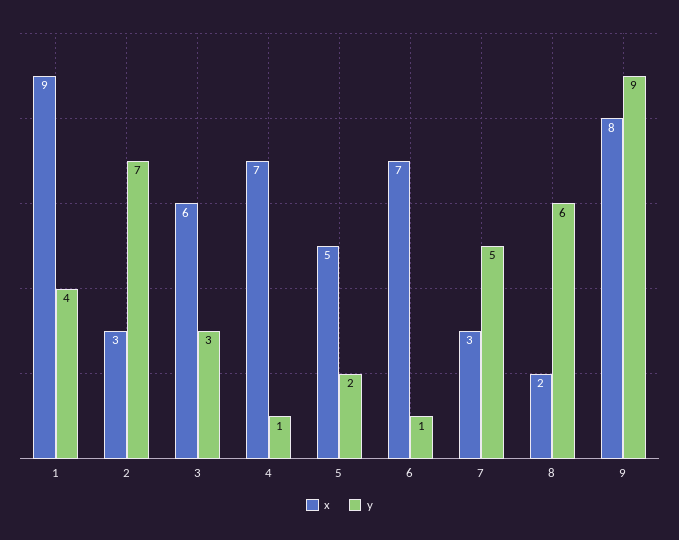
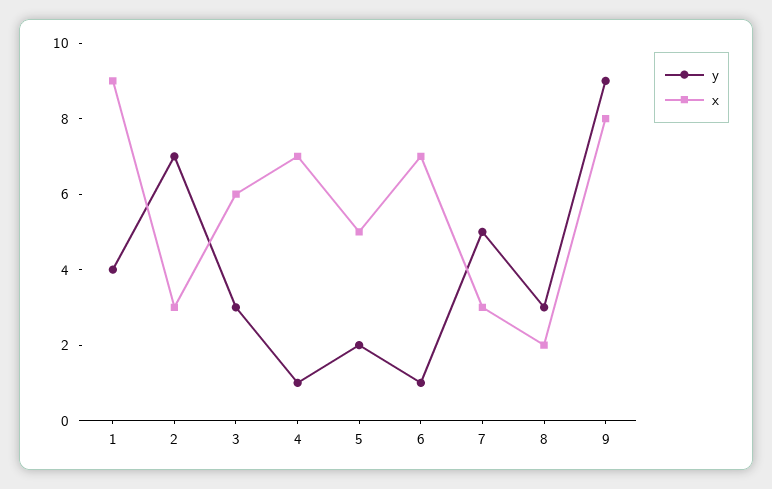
y, 8: 6 -> 3

